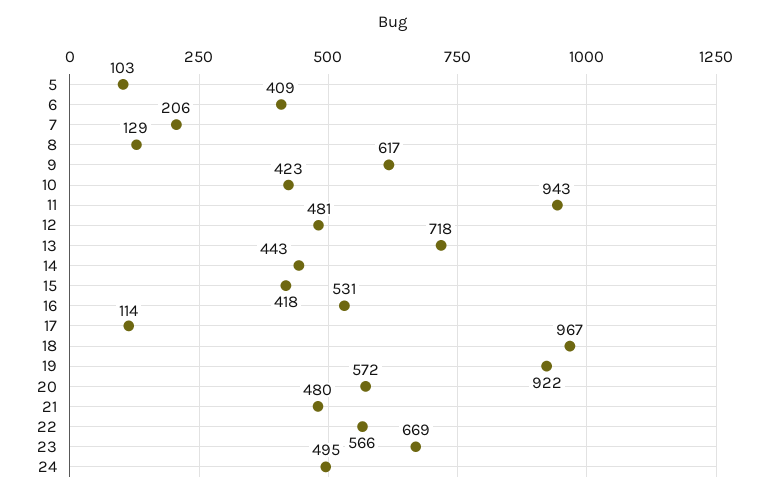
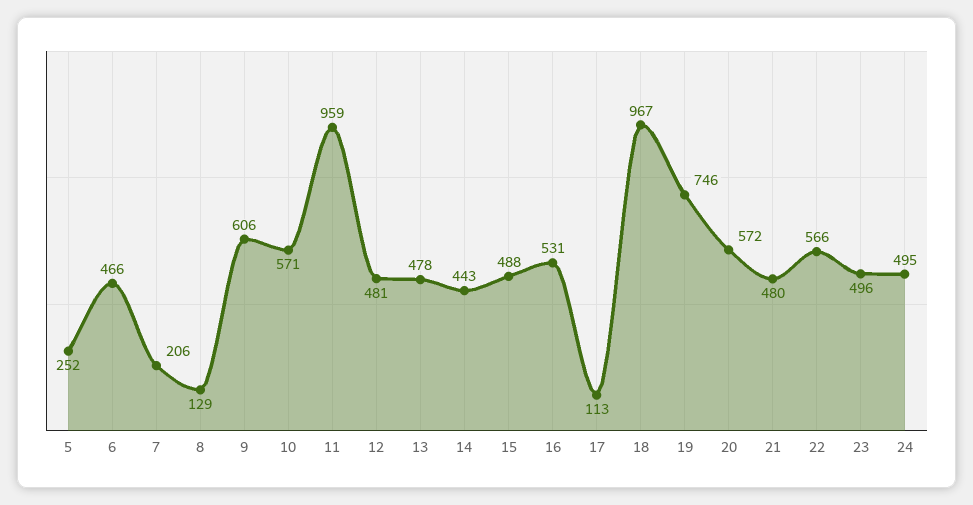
5: 103 -> 252
6: 409 -> 466
9: 617 -> 606
10: 423 -> 571
11: 943 -> 959
13: 718 -> 478
15: 418 -> 488
17: 114 -> 113
19: 922 -> 746
23: 669 -> 496

